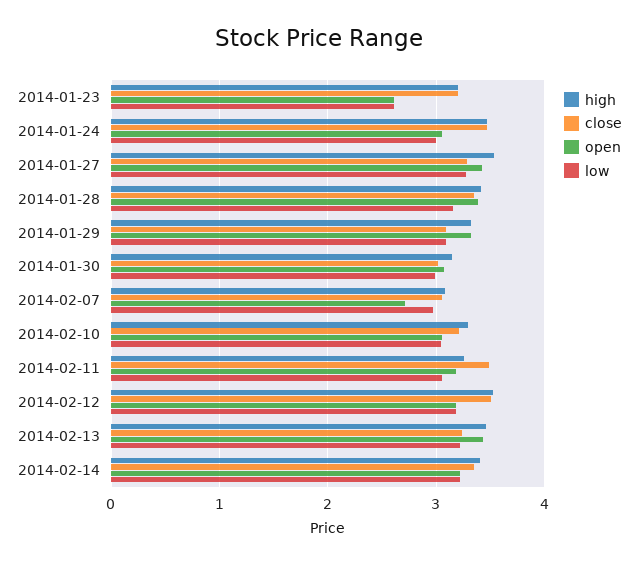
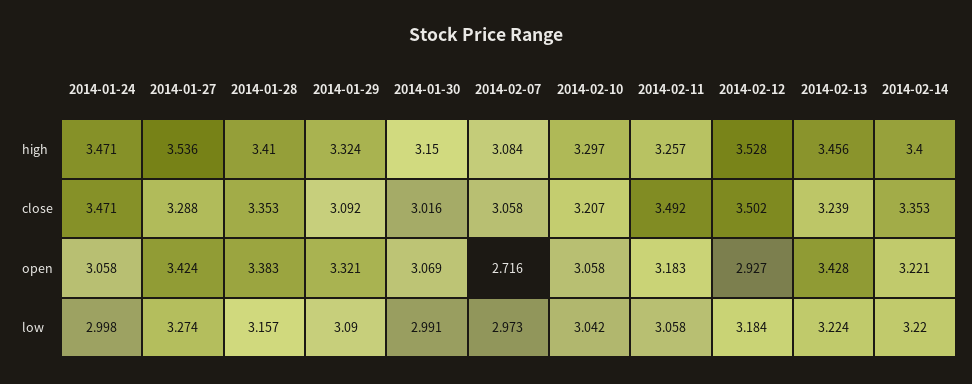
high, 2014-01-23: 3.2 -> none
close, 2014-01-23: 3.2 -> none
open, 2014-01-23: 2.6 -> none
low, 2014-01-23: 2.6 -> none
open, 2014-02-12: 3.2 -> 2.927

